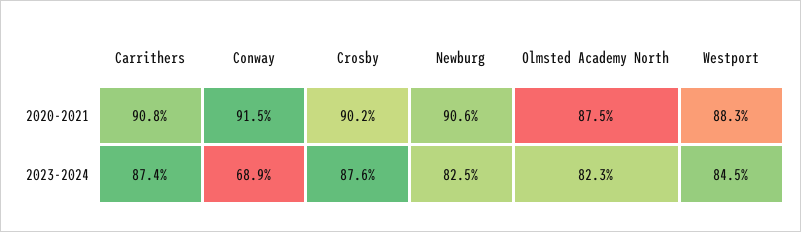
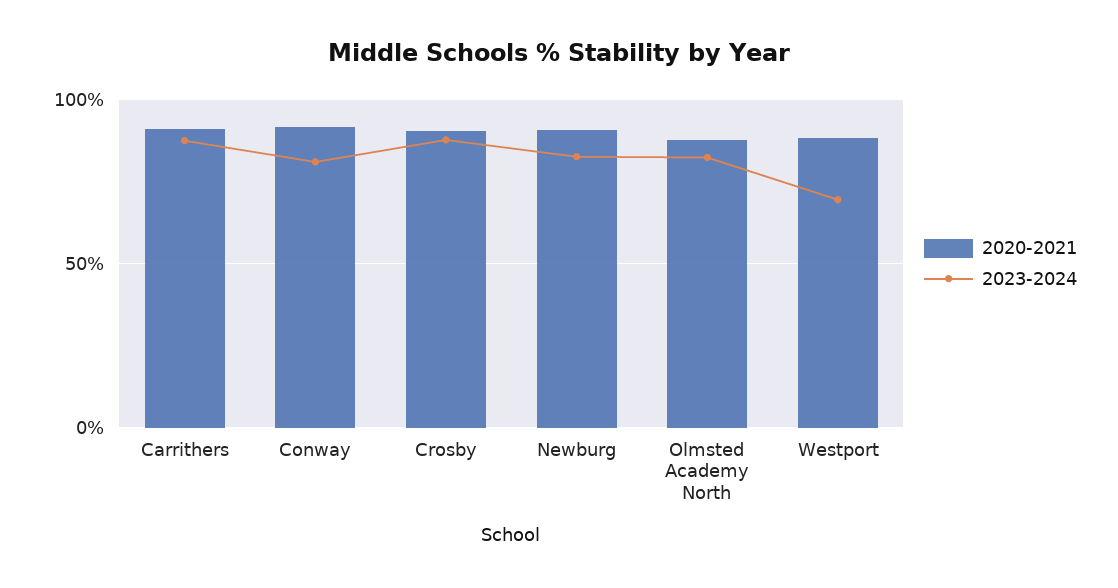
2023-2024, Conway: 68.9 -> 80
2023-2024, Westport: 84.5 -> 70

